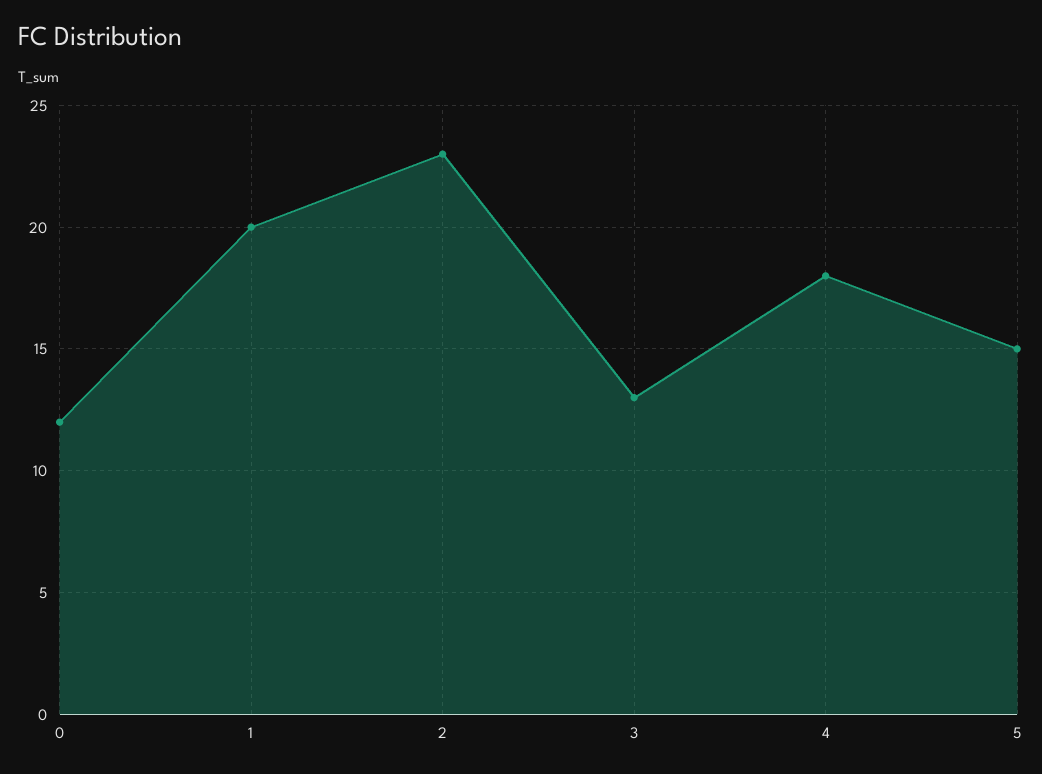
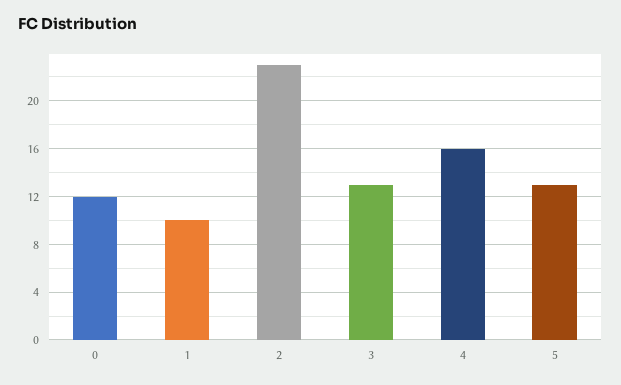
1: 20 -> 10
4: 18 -> 16
5: 15 -> 13

